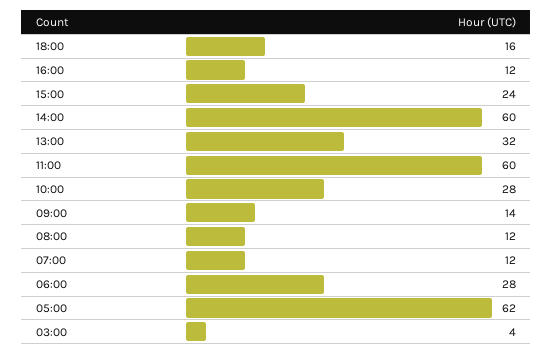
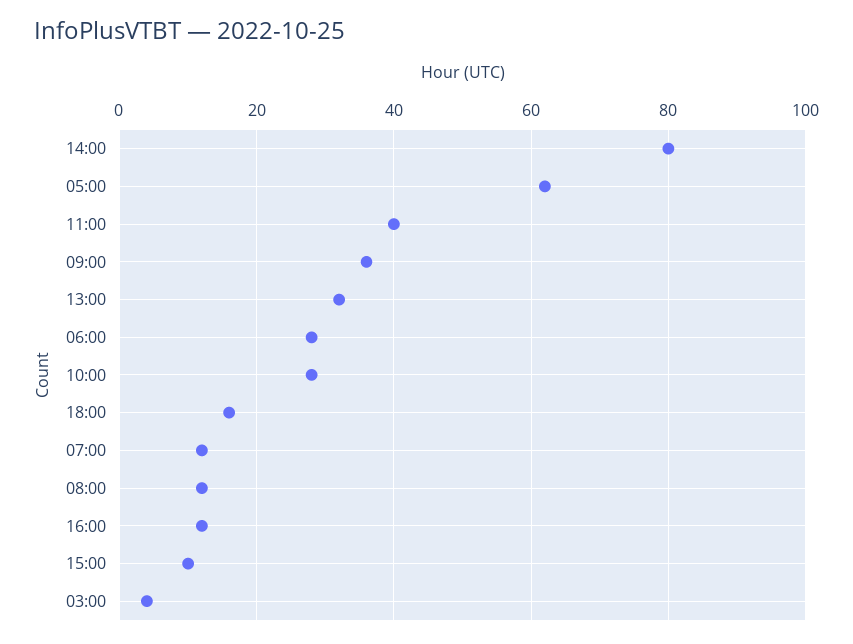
15:00: 24 -> 10
14:00: 60 -> 80
11:00: 60 -> 40
09:00: 14 -> 35

